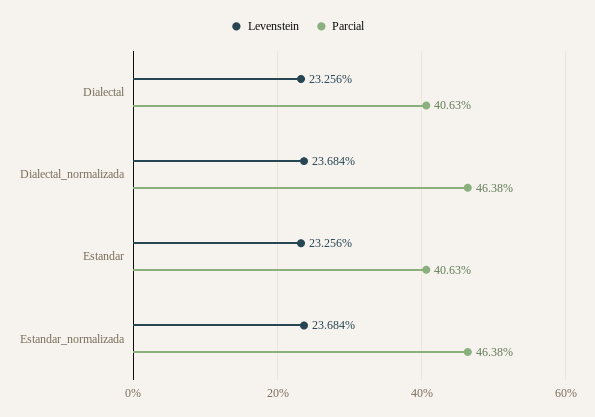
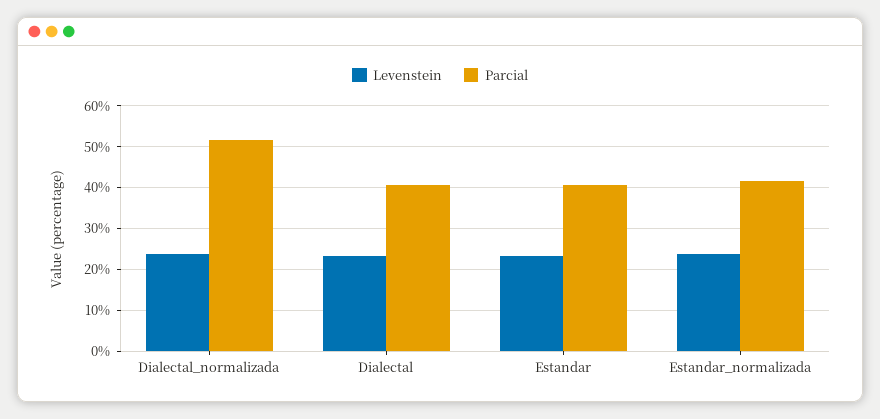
Parcial, Dialectal_normalizada: 46.38 -> 52
Parcial, Estandar_normalizada: 46.38 -> 42

